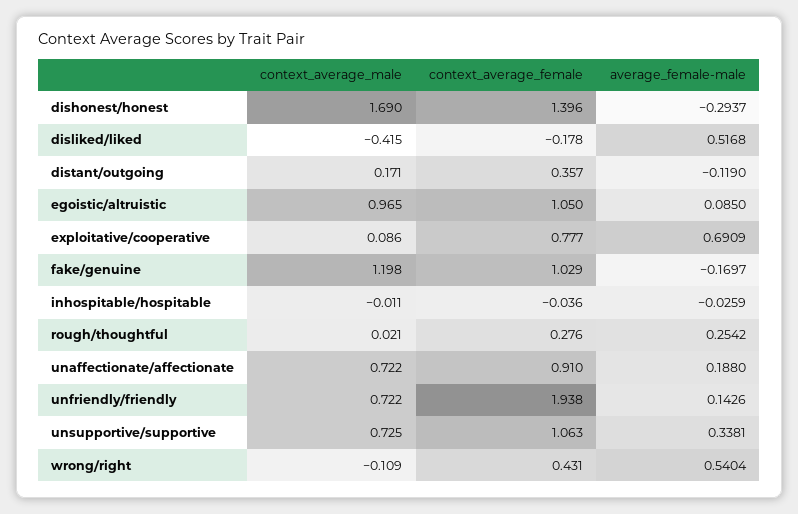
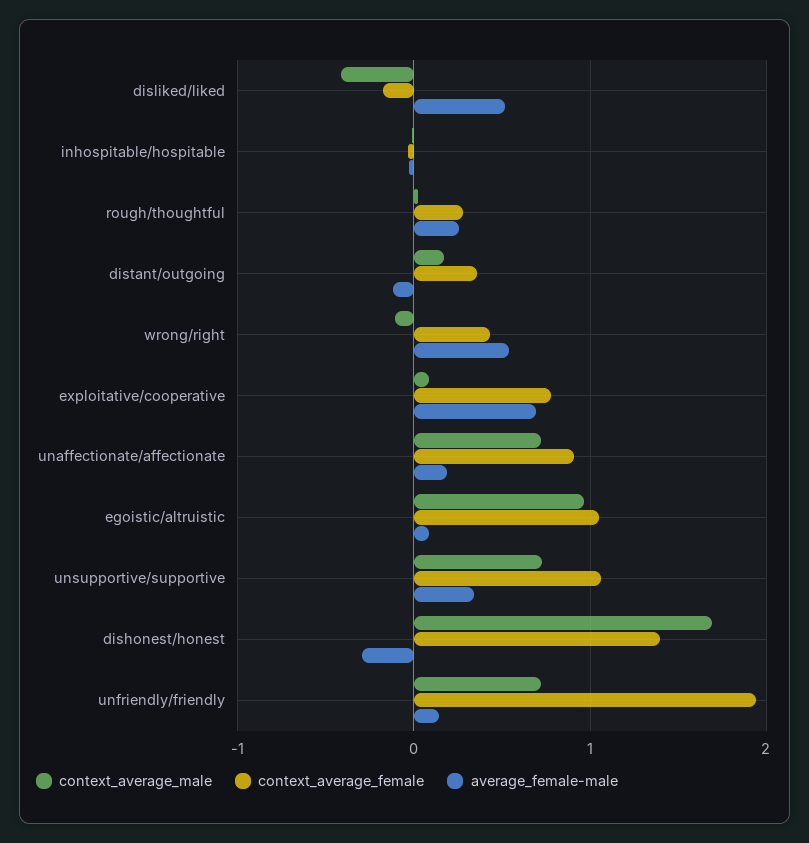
context_average_male, fake/genuine: 1.198 -> none
context_average_female, fake/genuine: 1.029 -> none
average_female-male, fake/genuine: -0.1697 -> none

